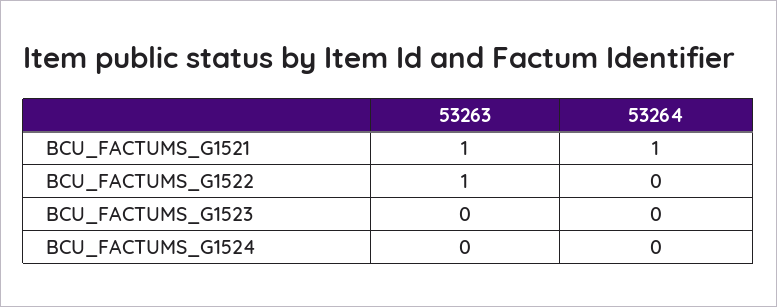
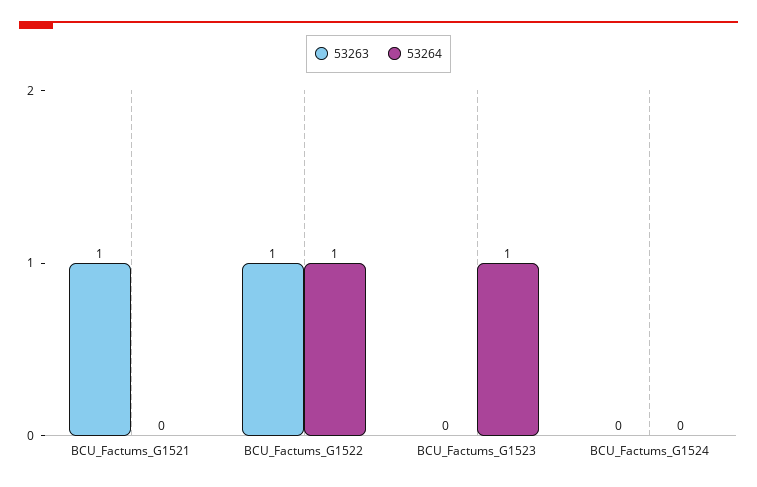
53264, BCU_FACTUMS_G1521: 1 -> 0
53264, BCU_FACTUMS_G1522: 0 -> 1
53264, BCU_FACTUMS_G1523: 0 -> 1

